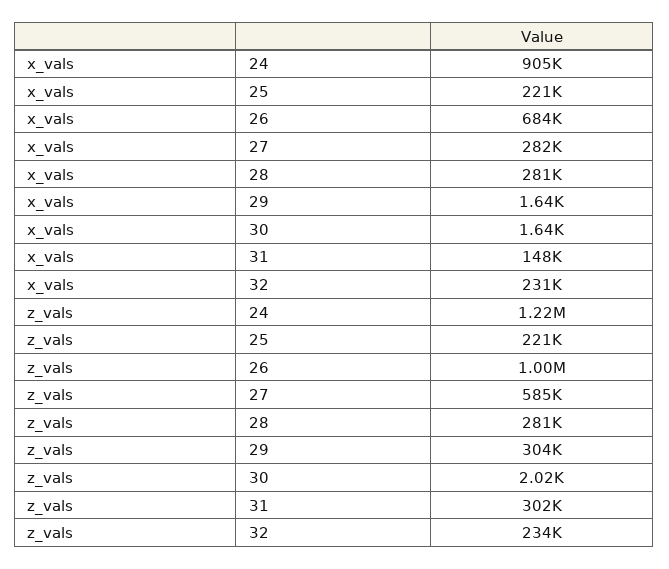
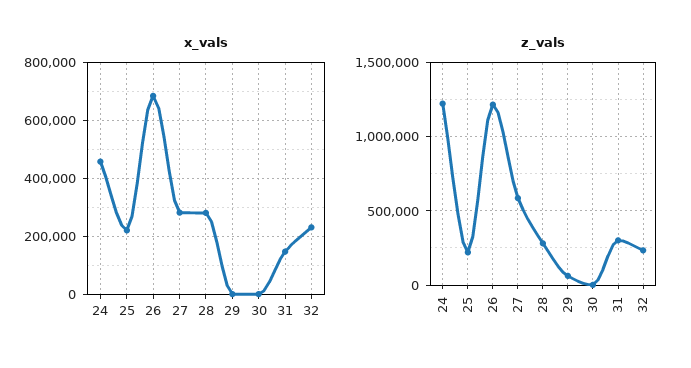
x_vals, 24: 905000 -> 450000
z_vals, 26: 1000000 -> 1200000
z_vals, 29: 304000 -> 50000

